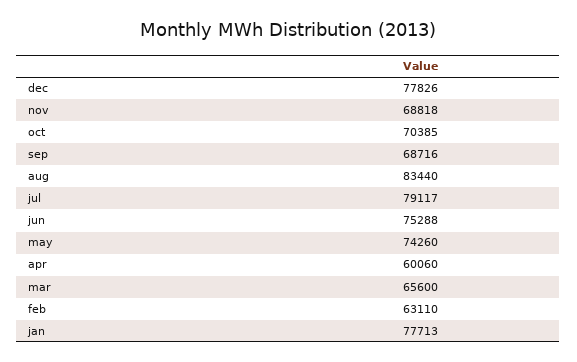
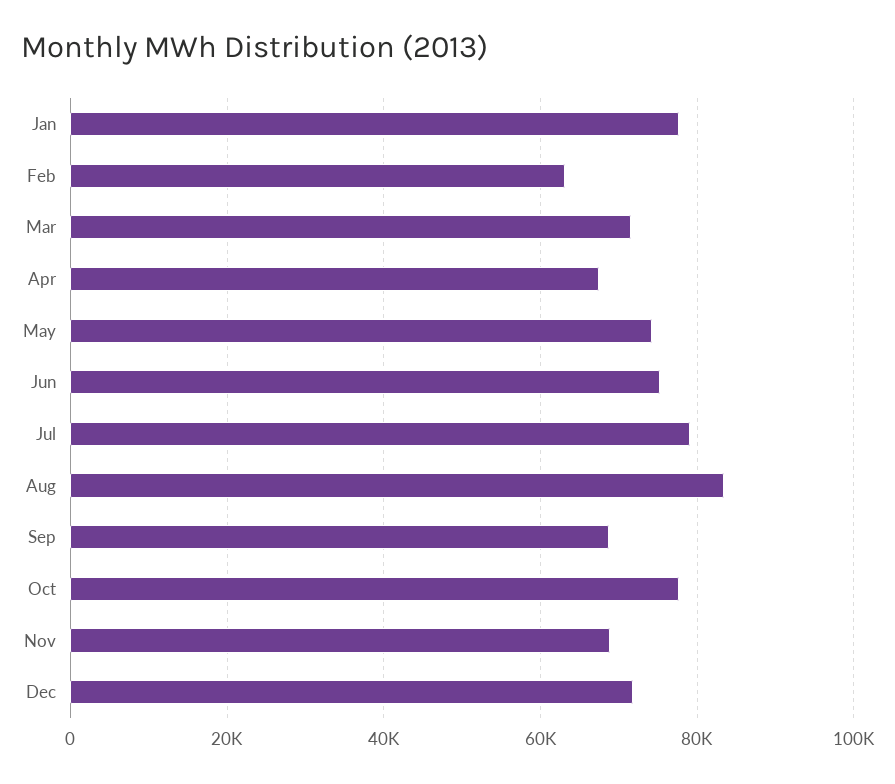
dec: 77826 -> 72000
oct: 70385 -> 78000
apr: 60060 -> 68000
mar: 65600 -> 72000

